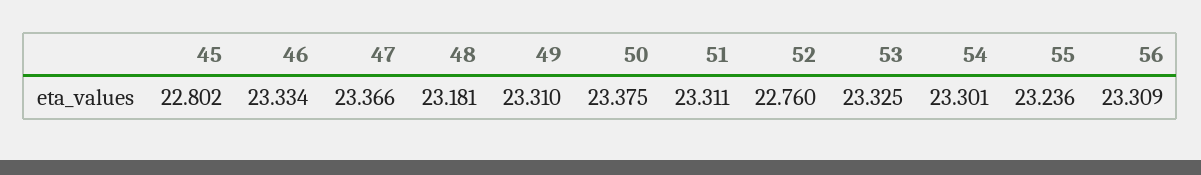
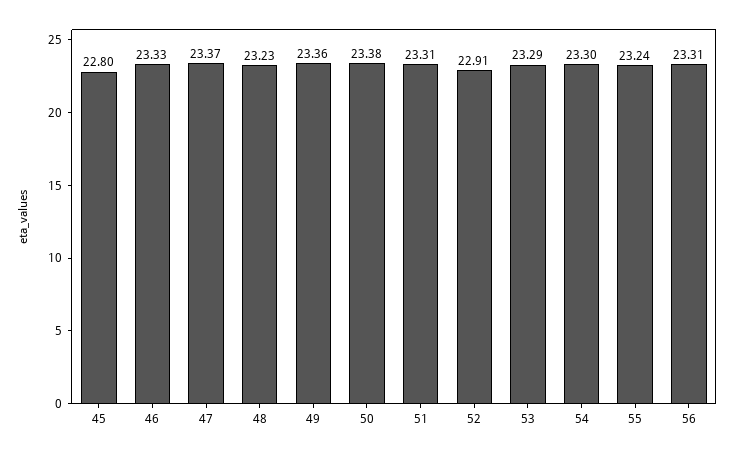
48: 23.181 -> 23.23
49: 23.31 -> 23.36
52: 22.76 -> 22.91
53: 23.325 -> 23.29

